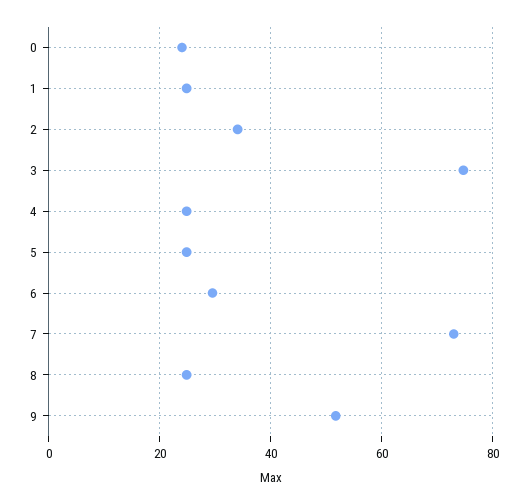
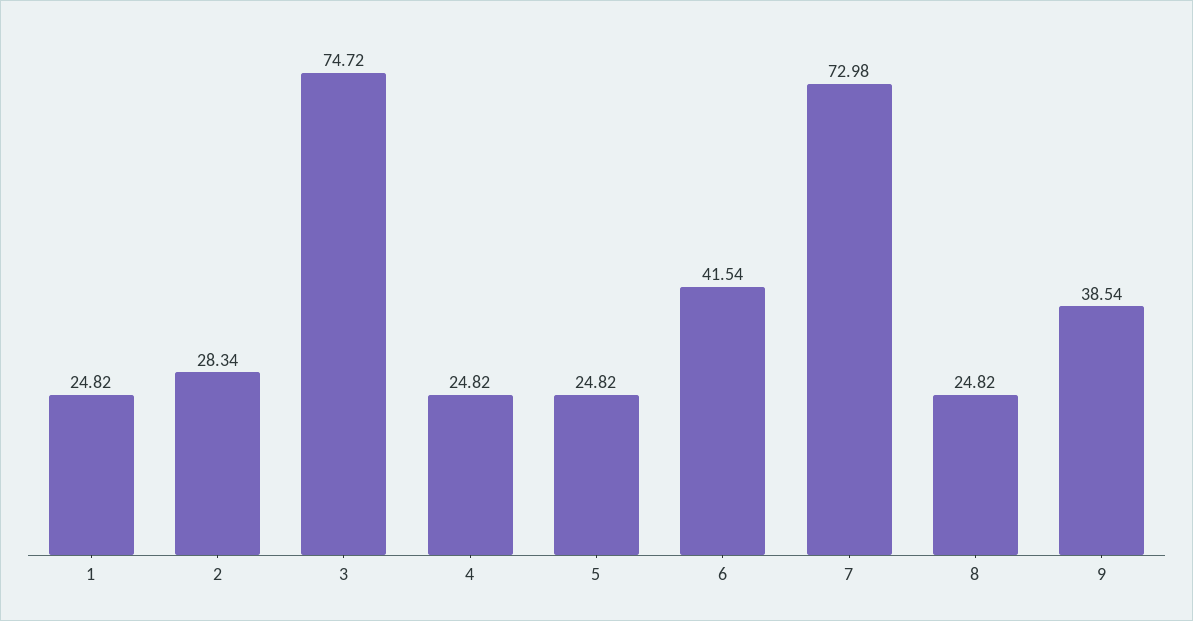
0: 24 -> none
2: 34 -> 28.34
6: 30 -> 41.54
9: 52 -> 38.54

